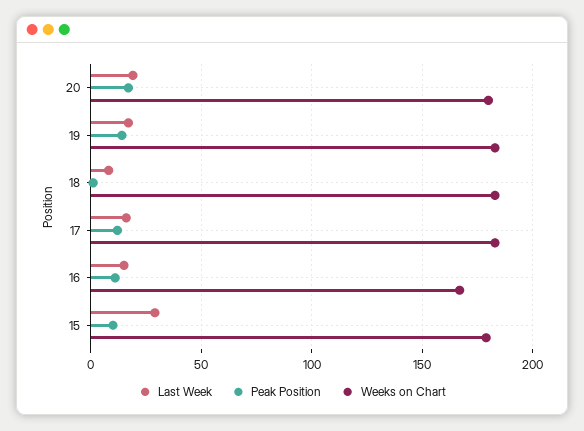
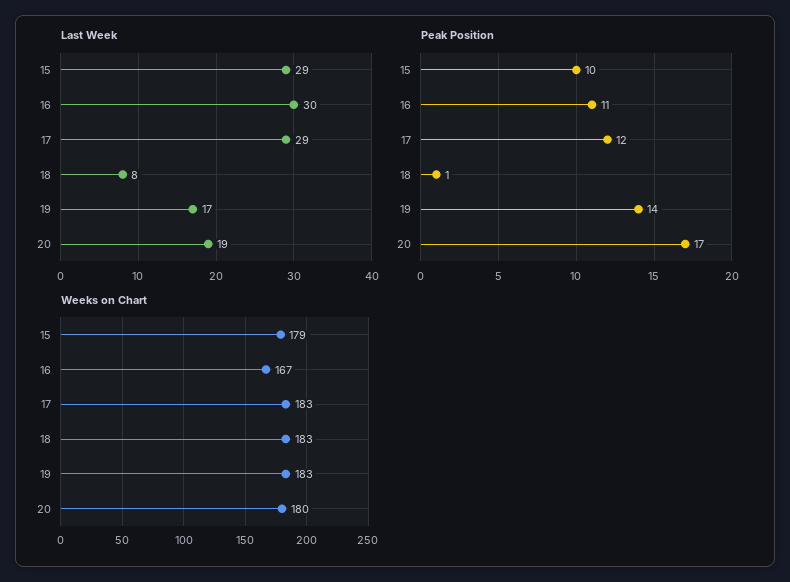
Last Week, 17: 15 -> 29
Last Week, 16: 15 -> 30

